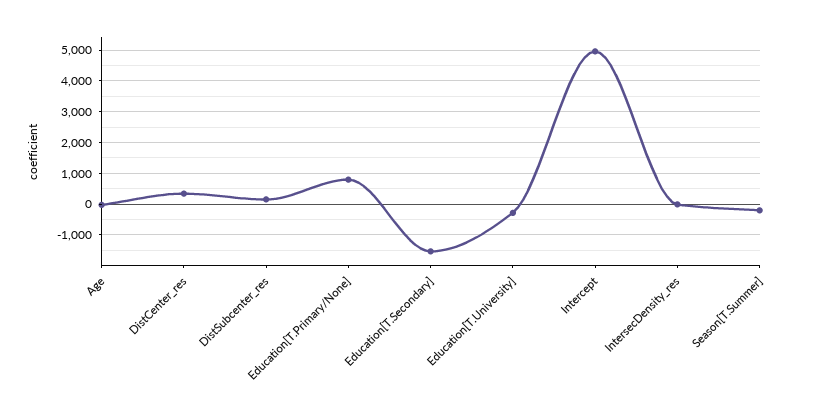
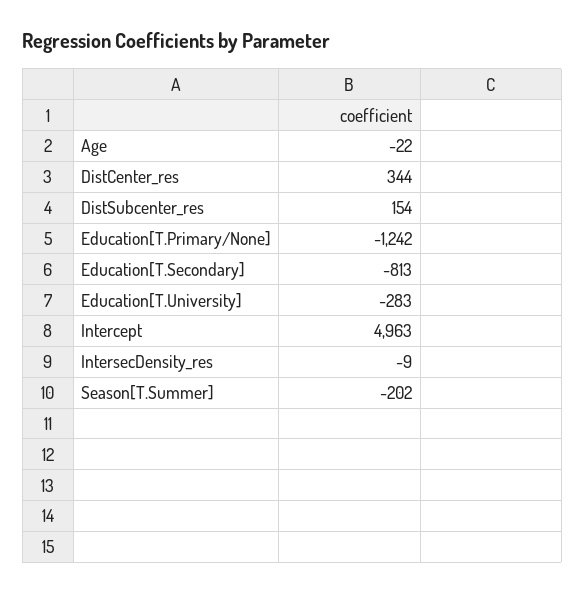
Education[T.Primary/None]: 800 -> -1242
Education[T.Secondary]: -1600 -> -813

